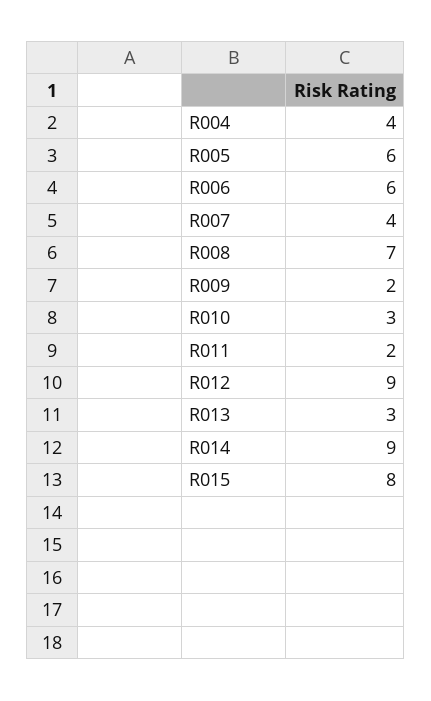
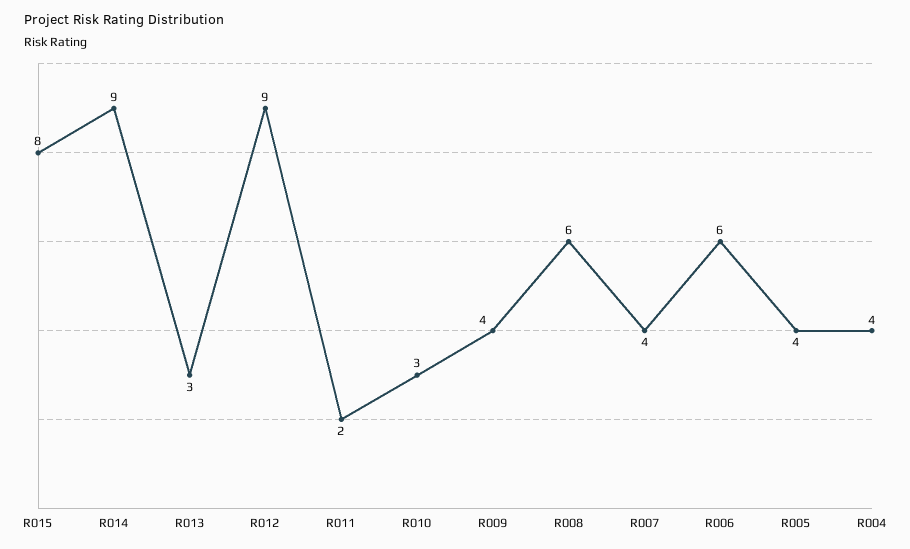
R005: 6 -> 4
R008: 7 -> 6
R009: 2 -> 4

